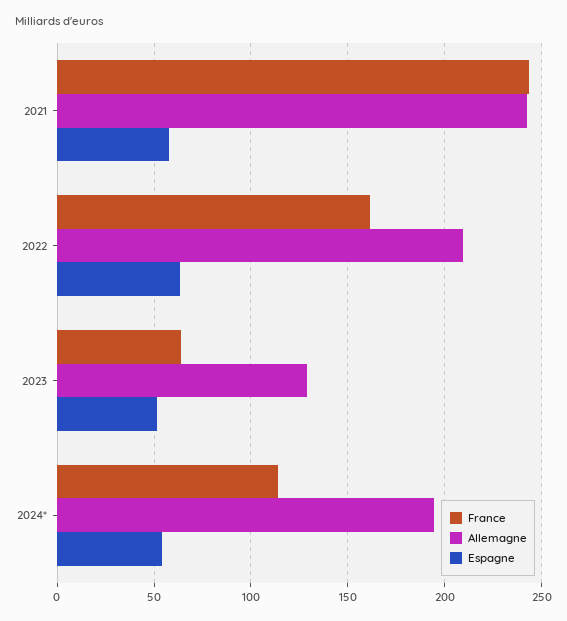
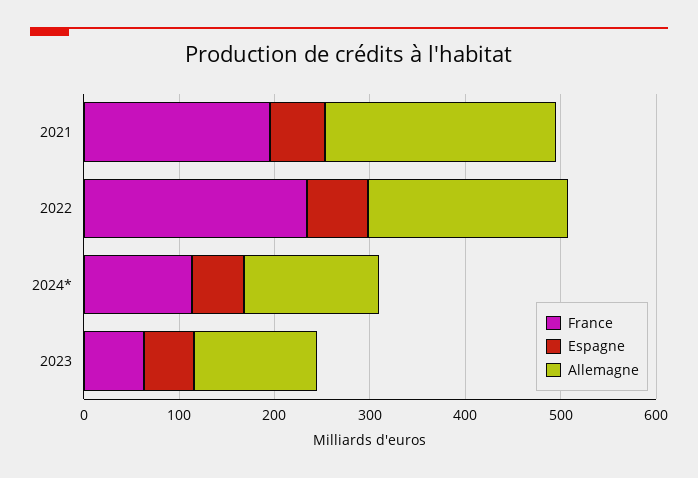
France, 2021: 245 -> 200
France, 2022: 160 -> 240
Allemagne, 2024*: 195 -> 140

